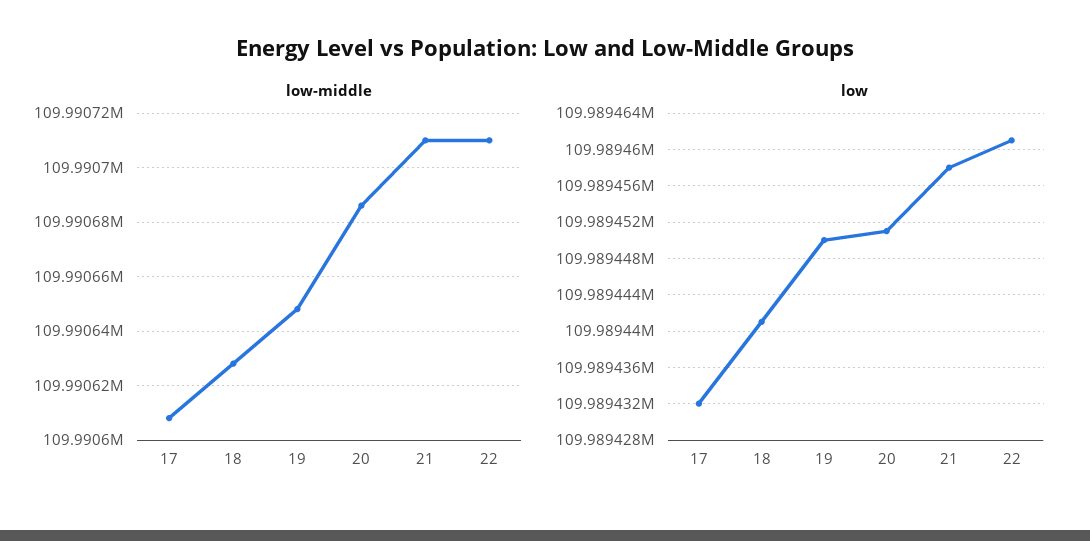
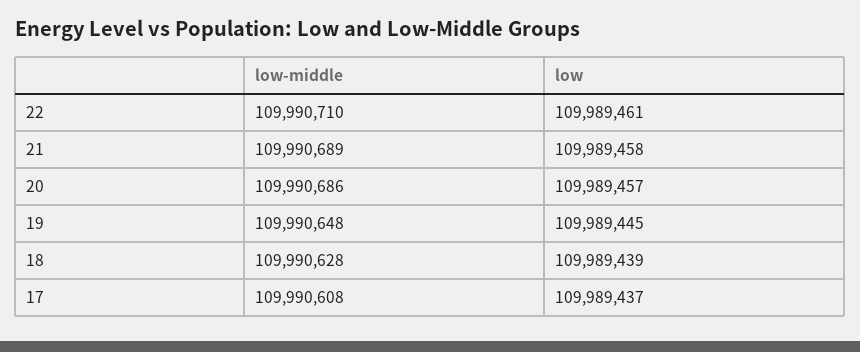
low-middle, 21: 109990710 -> 109990689
low, 17: 109989432 -> 109989437
low, 18: 109989441 -> 109989439
low, 19: 109989450 -> 109989445
low, 20: 109989451 -> 109989457

